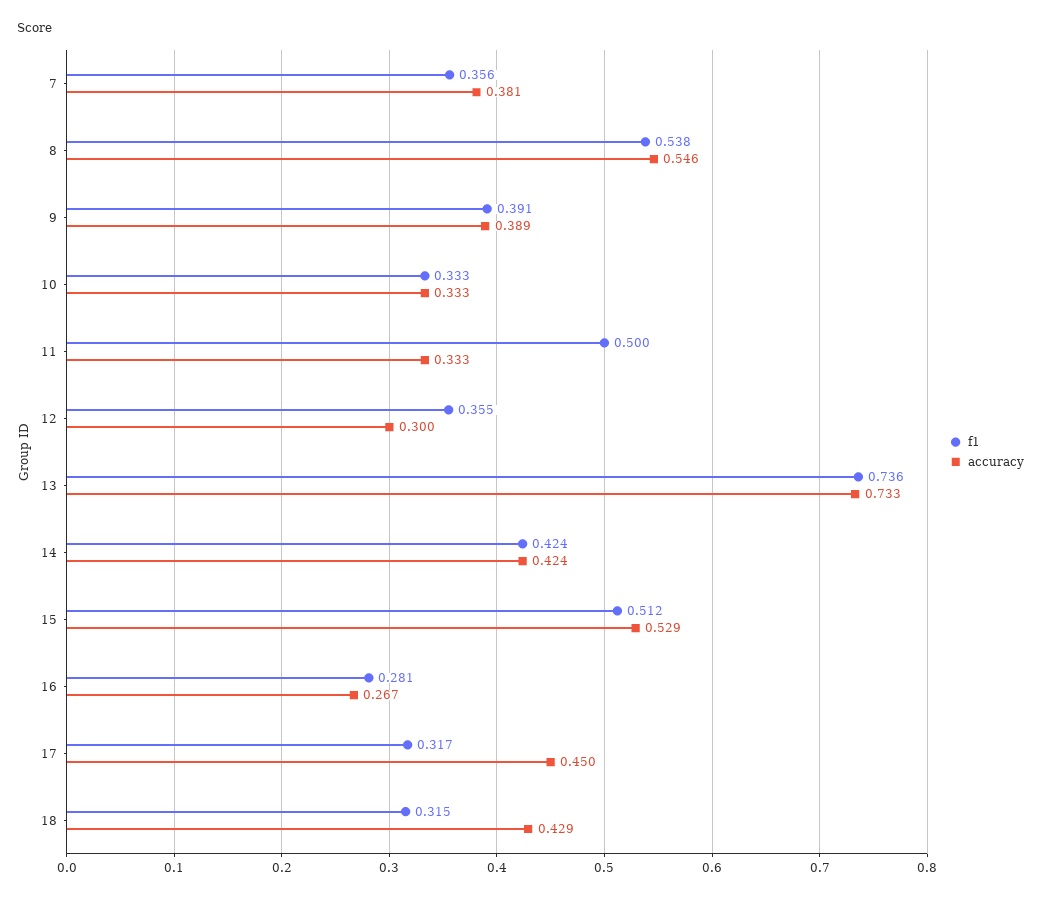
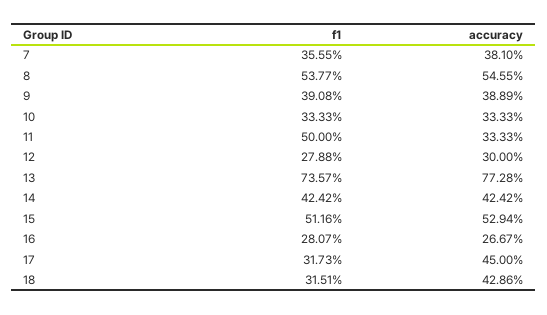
f1, 12: 0.355 -> 0.2788
accuracy, 13: 0.733 -> 0.7728

